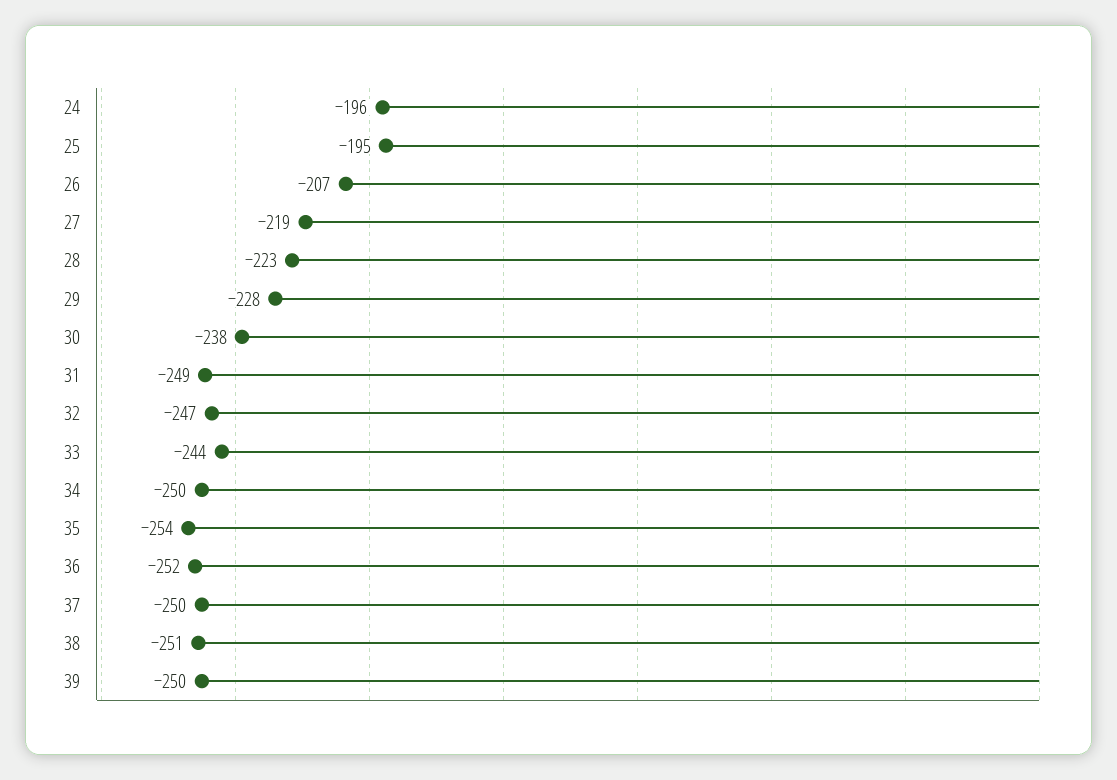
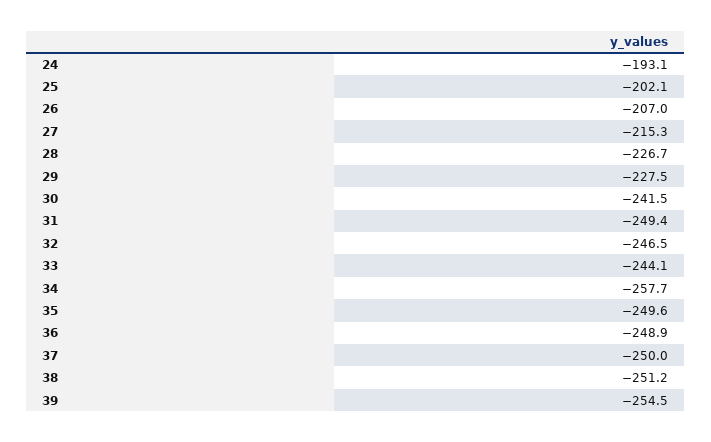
24: -196 -> -193.1
25: -195 -> -202.1
27: -219 -> -215.3
28: -223 -> -226.7
30: -238 -> -241.5
34: -250 -> -257.7
35: -254 -> -249.6
36: -252 -> -248.9
39: -250 -> -254.5

